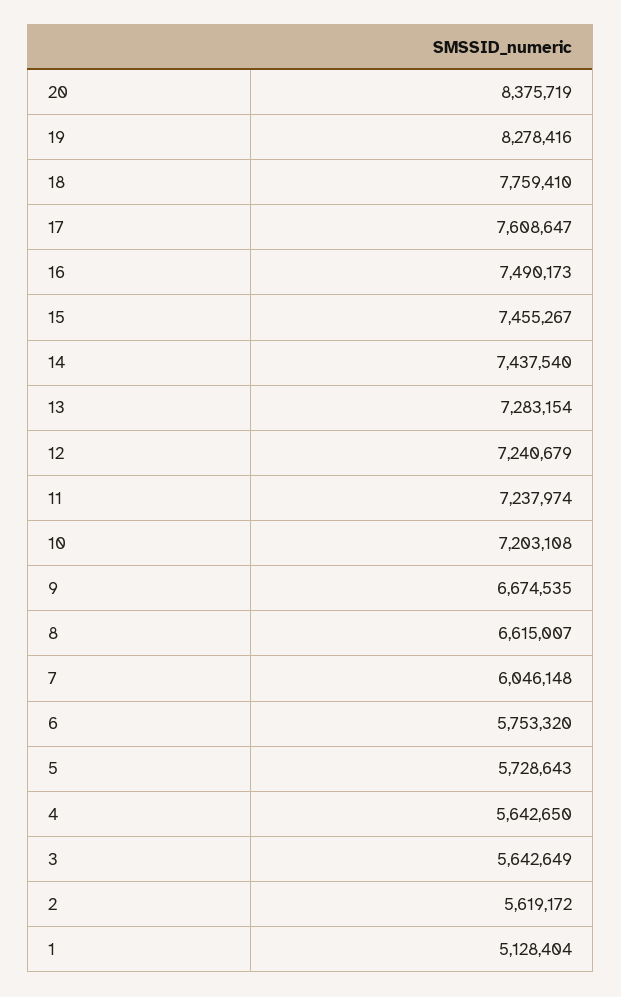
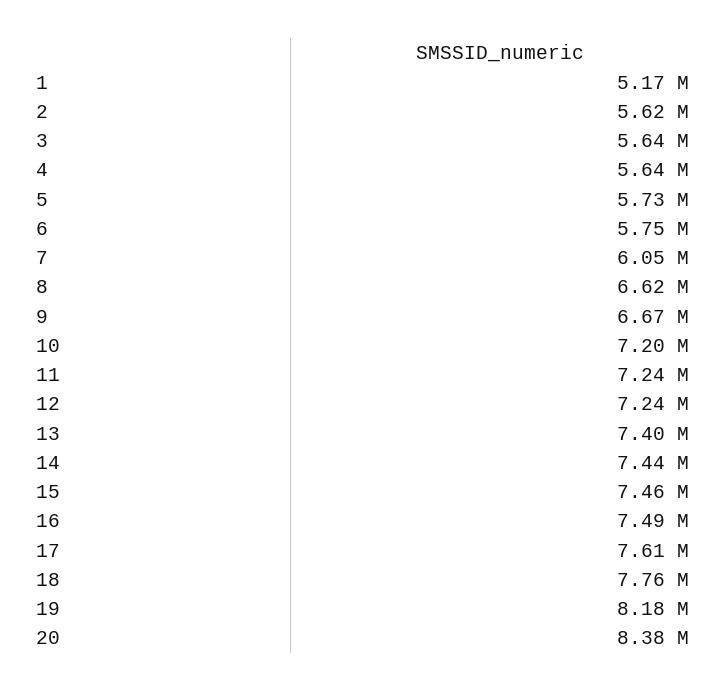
19: 8278416 -> 8180000
13: 7283154 -> 7400000
1: 5128404 -> 5170000

